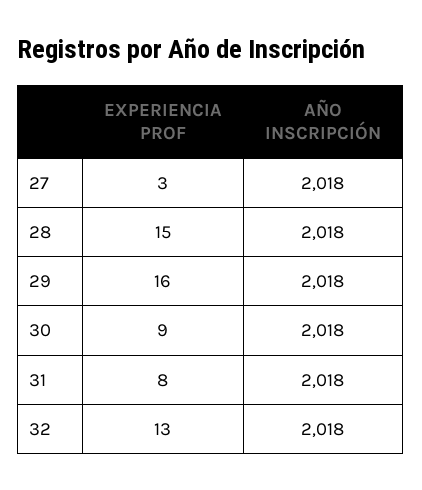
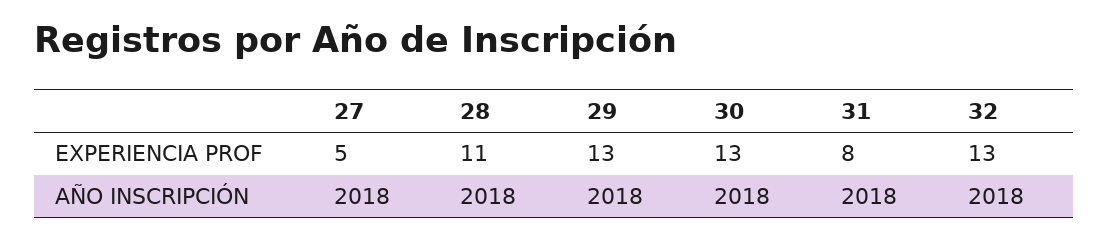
EXPERIENCIA PROF, 27: 3 -> 5
EXPERIENCIA PROF, 28: 15 -> 11
EXPERIENCIA PROF, 29: 16 -> 13
EXPERIENCIA PROF, 30: 9 -> 13

